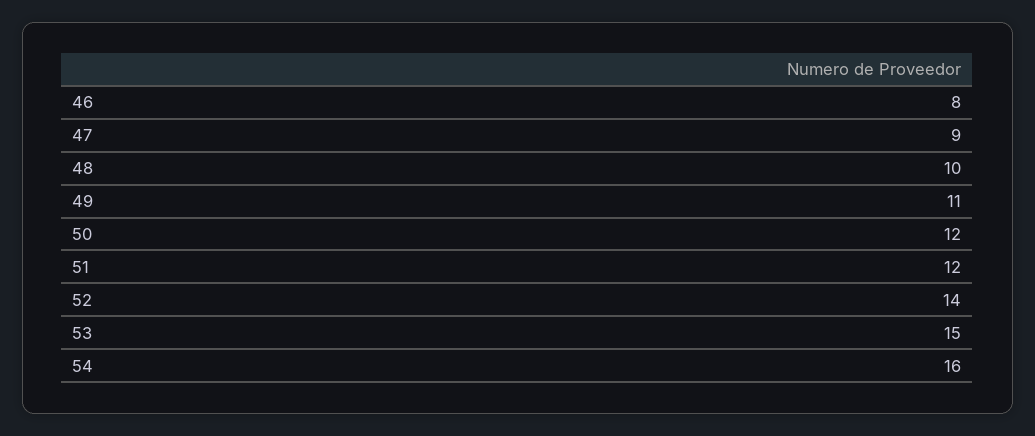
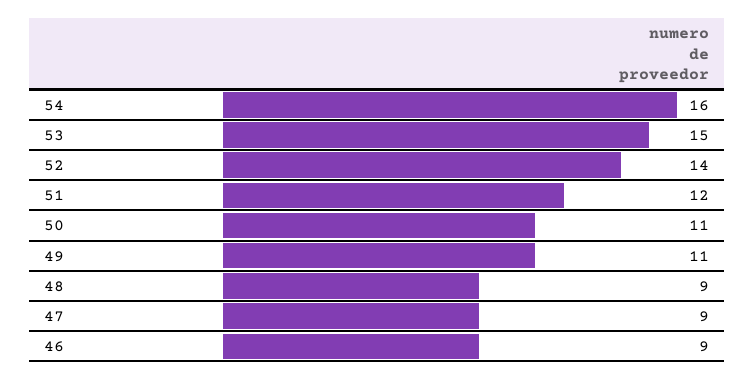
46: 8 -> 9
48: 10 -> 9
50: 12 -> 11

